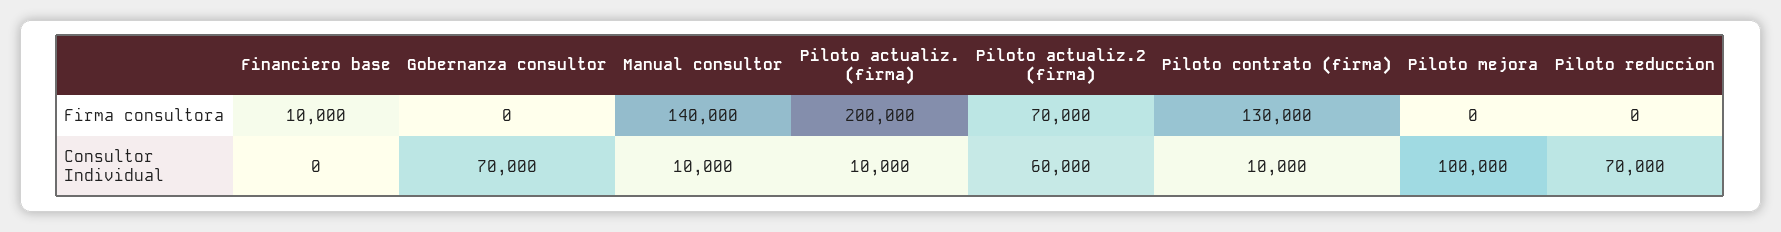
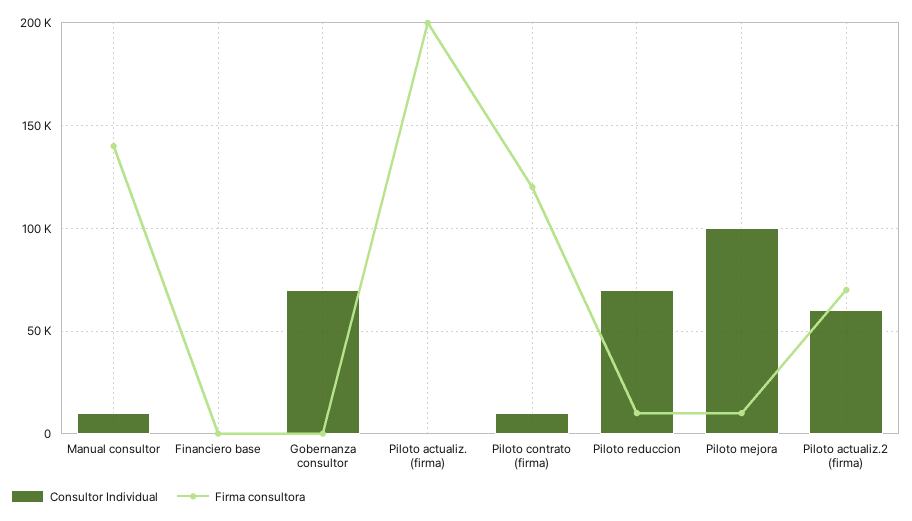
Firma consultora, Financiero base: 10000 -> 0
Firma consultora, Piloto contrato (firma): 130000 -> 120000
Firma consultora, Piloto mejora: 0 -> 10000
Firma consultora, Piloto reduccion: 0 -> 10000
Consultor Individual, Piloto actualiz. (firma): 10000 -> 0

